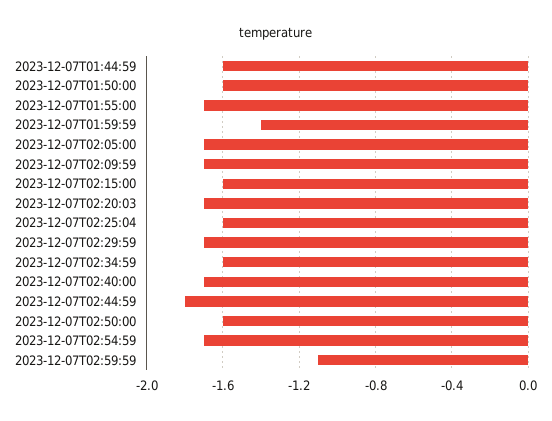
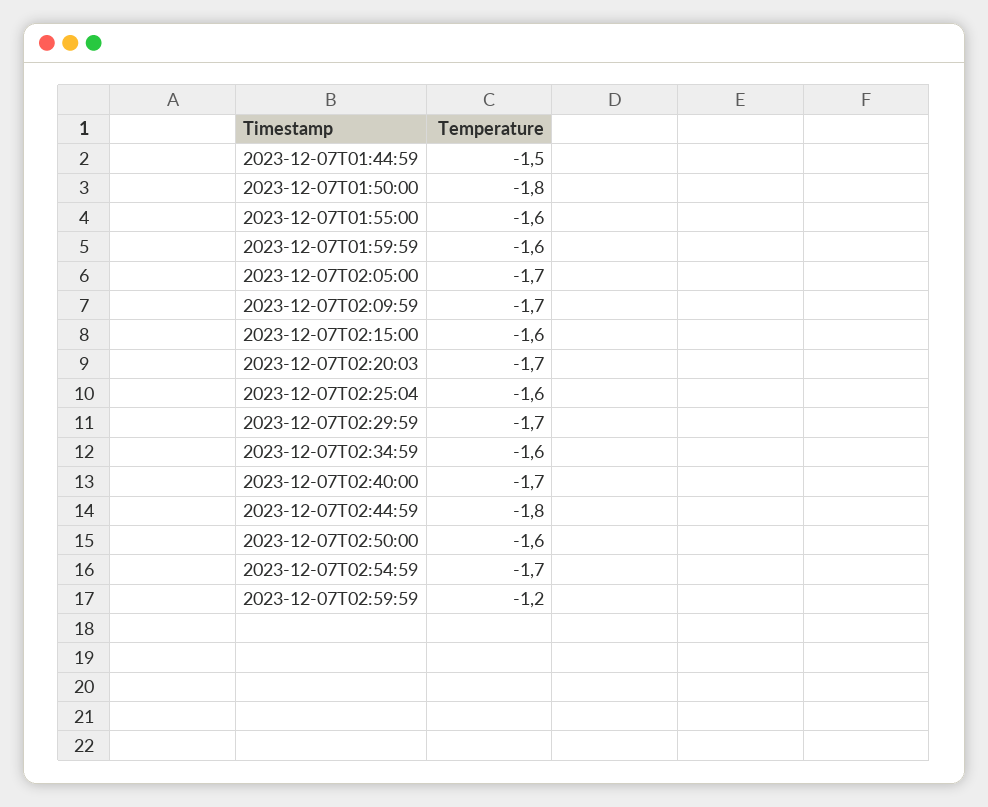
2023-12-07T01:44:59: -1.6 -> -1.5
2023-12-07T01:50:00: -1.6 -> -1.8
2023-12-07T01:55:00: -1.7 -> -1.6
2023-12-07T01:59:59: -1.4 -> -1.6
2023-12-07T02:59:59: -1.1 -> -1.2

